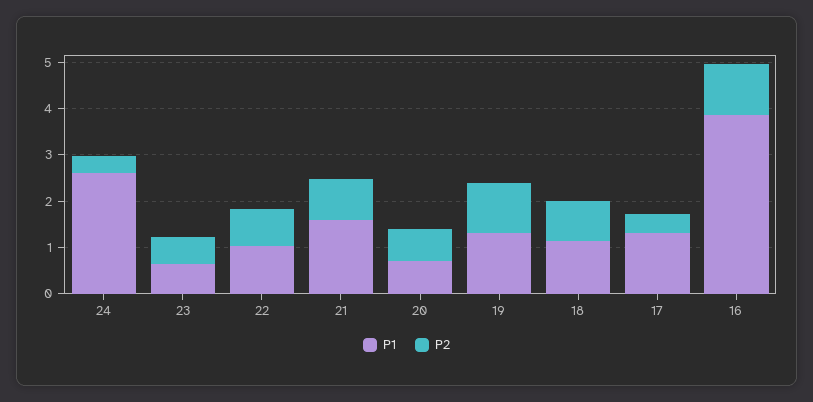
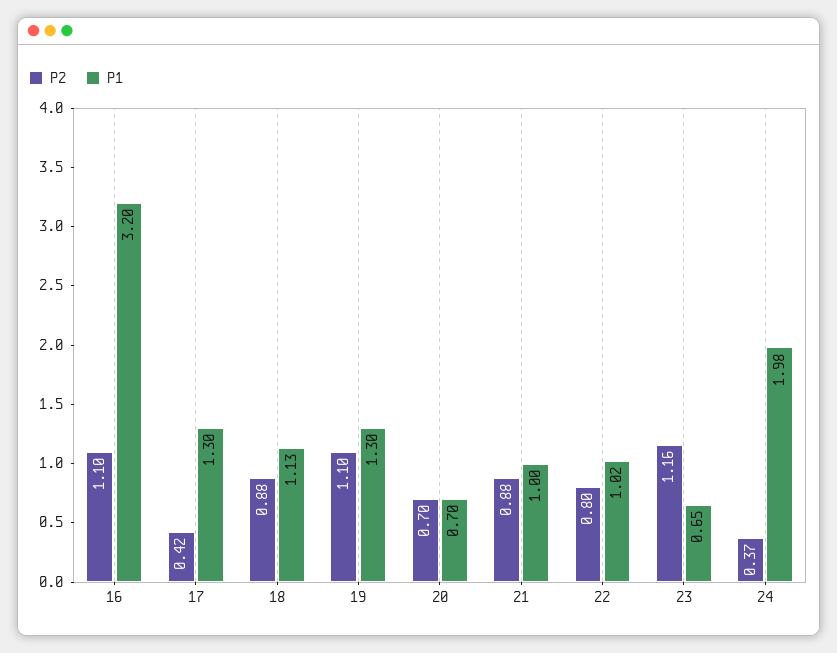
P1, 24: 2.6 -> 1.98
P2, 23: 0.6 -> 1.16
P1, 21: 1.6 -> 1
P1, 16: 3.8 -> 3.2

